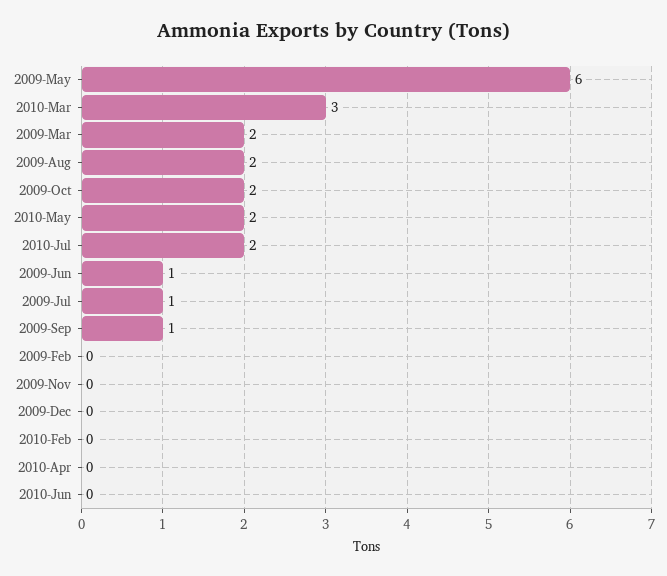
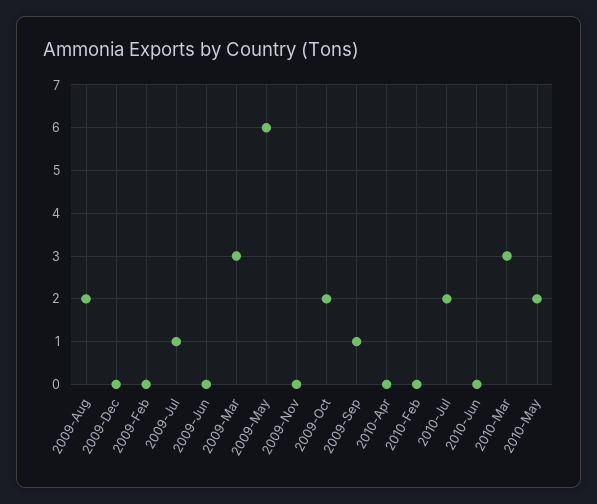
2009-Mar: 2 -> 3
2009-Jun: 1 -> 0

